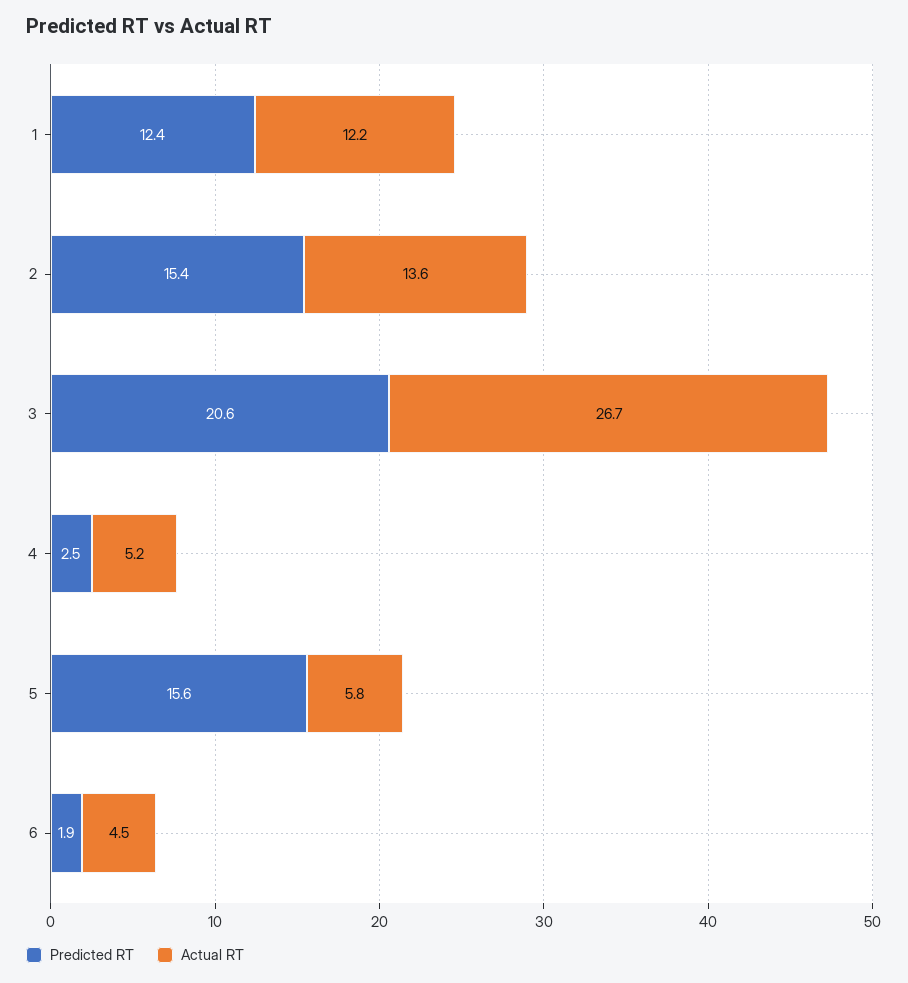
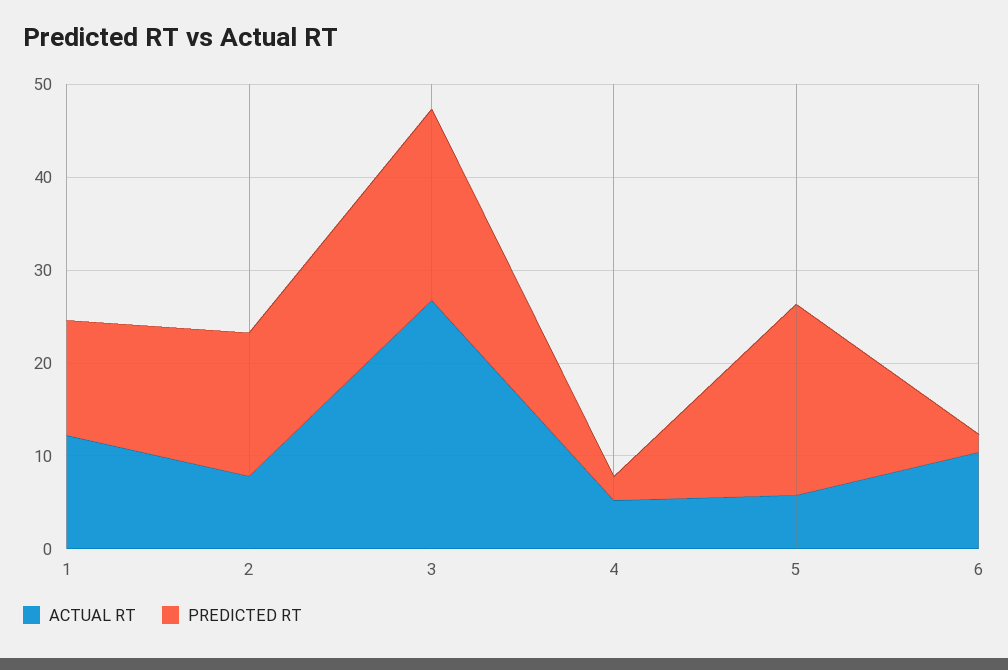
Actual RT, 2: 13.6 -> 8
Predicted RT, 5: 15.6 -> 20
Actual RT, 6: 4.5 -> 10

